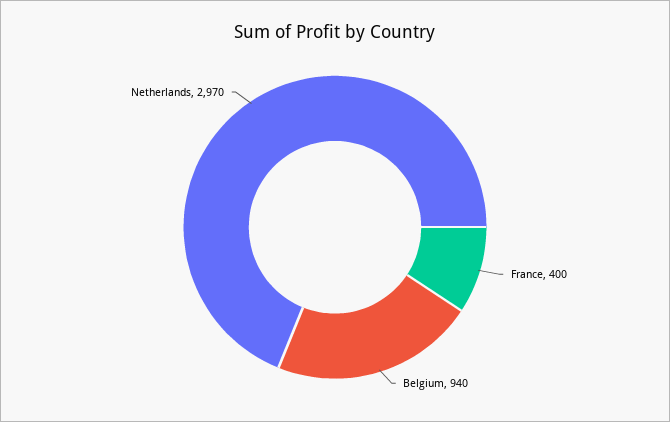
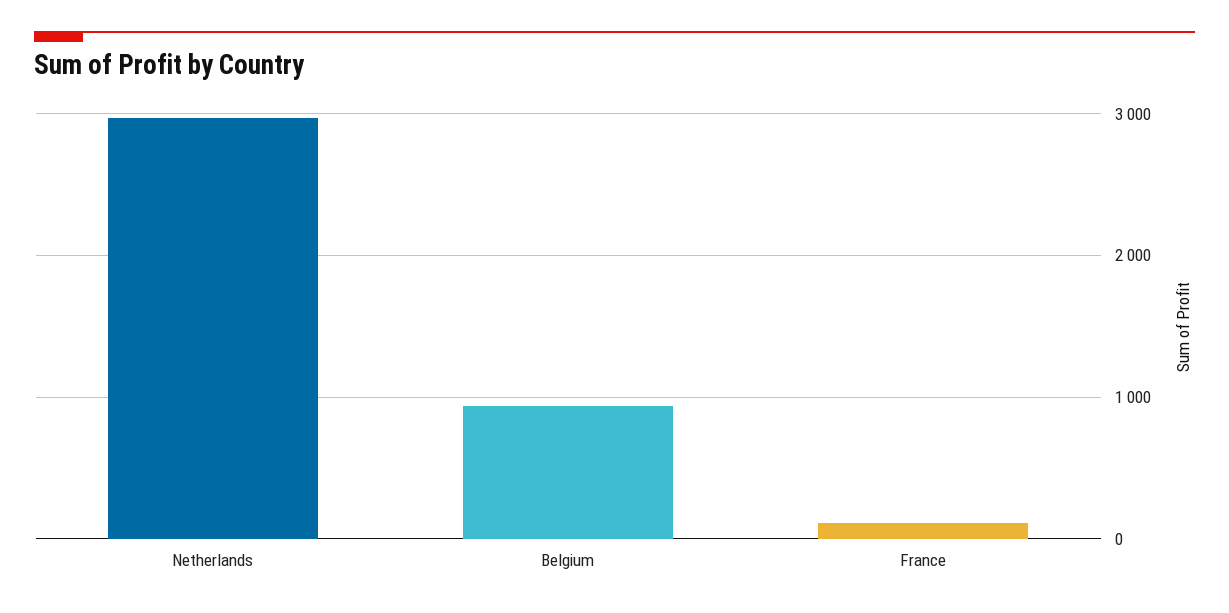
France: 400 -> 100

